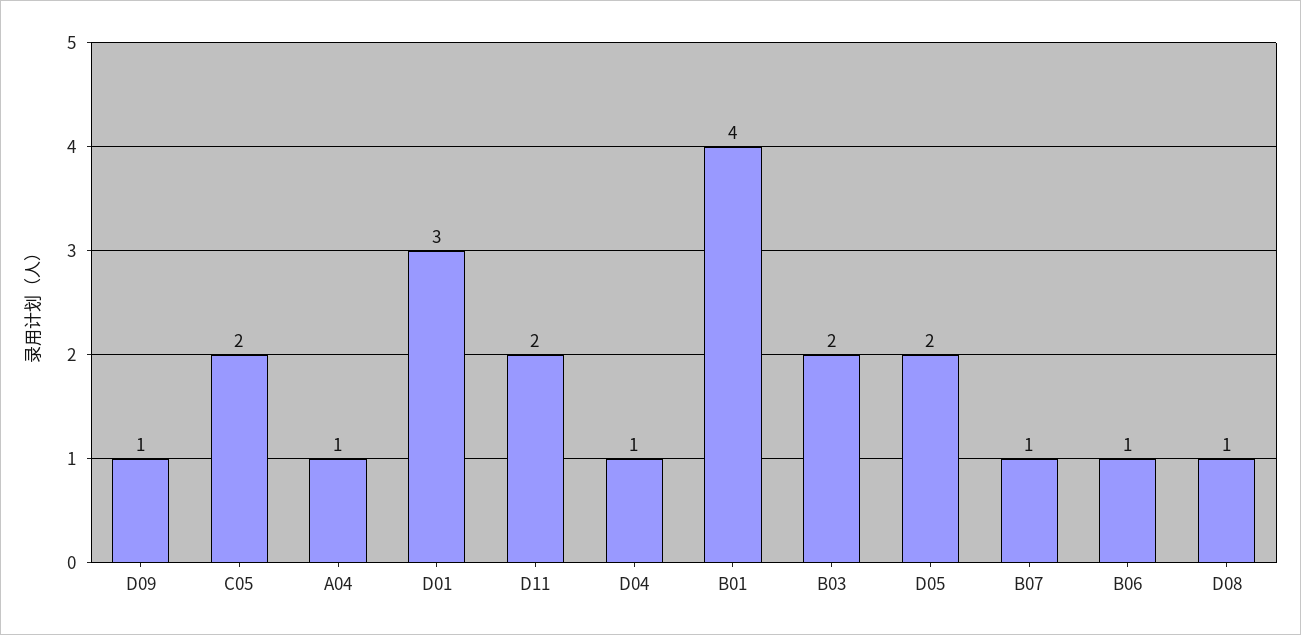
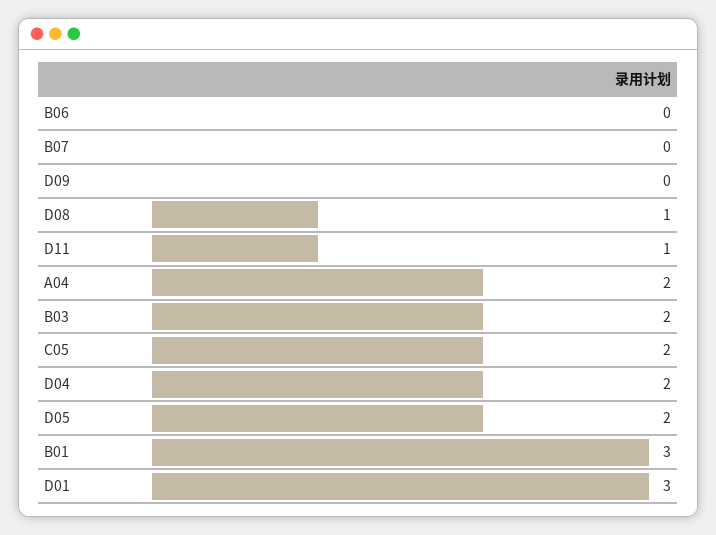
D09: 1 -> 0
A04: 1 -> 2
D11: 2 -> 1
D04: 1 -> 2
B01: 4 -> 3
B07: 1 -> 0
B06: 1 -> 0

